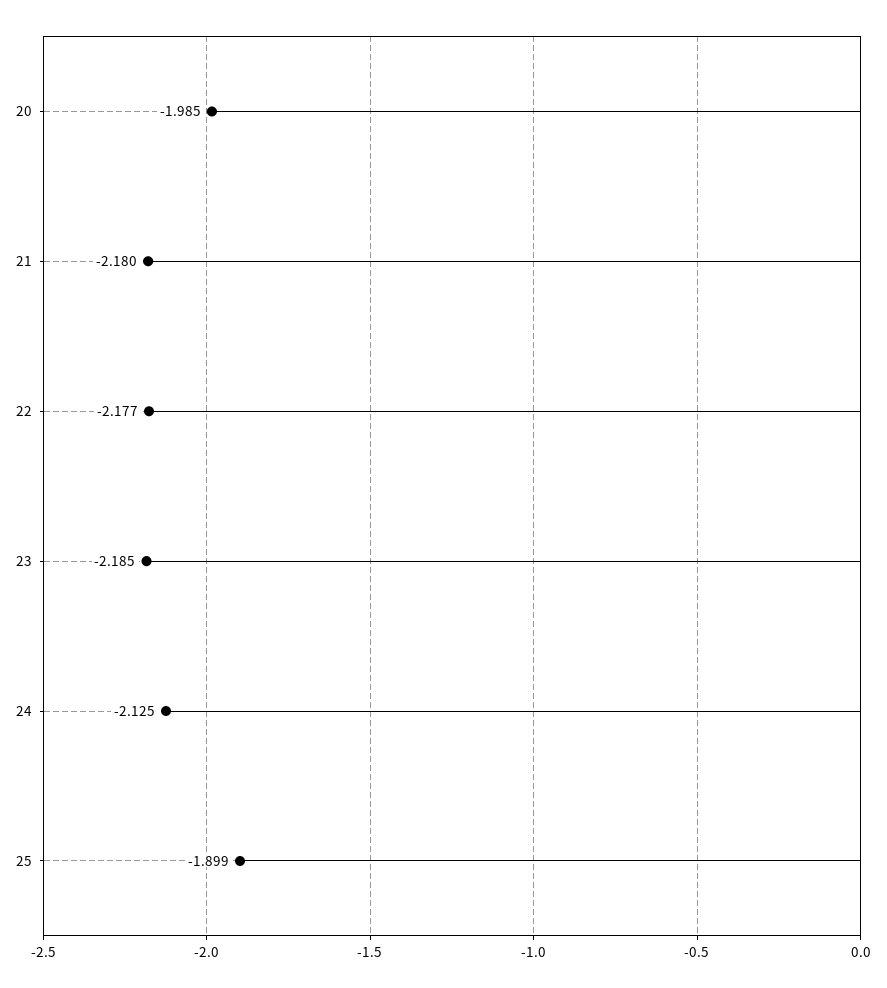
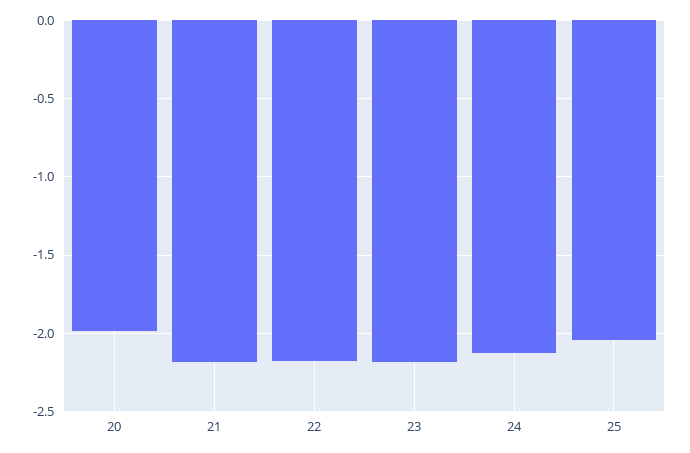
25: -1.899 -> -2.05

